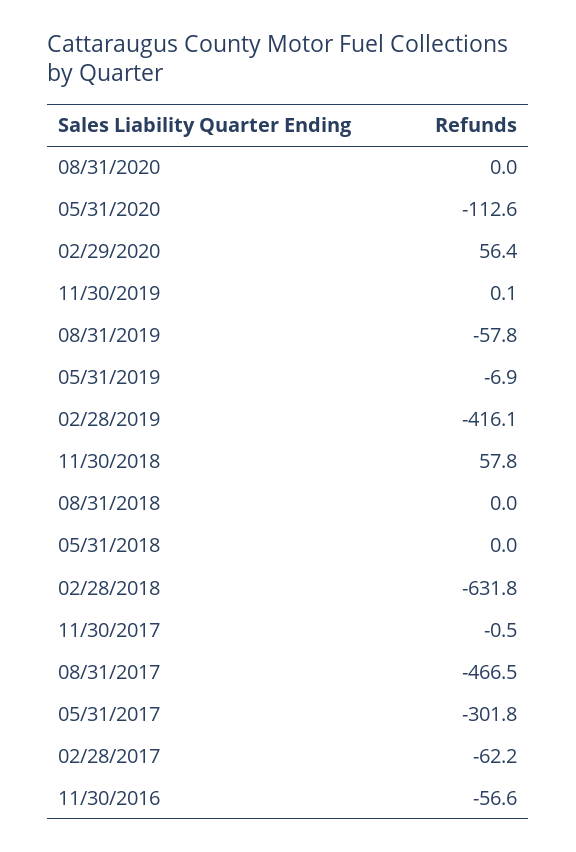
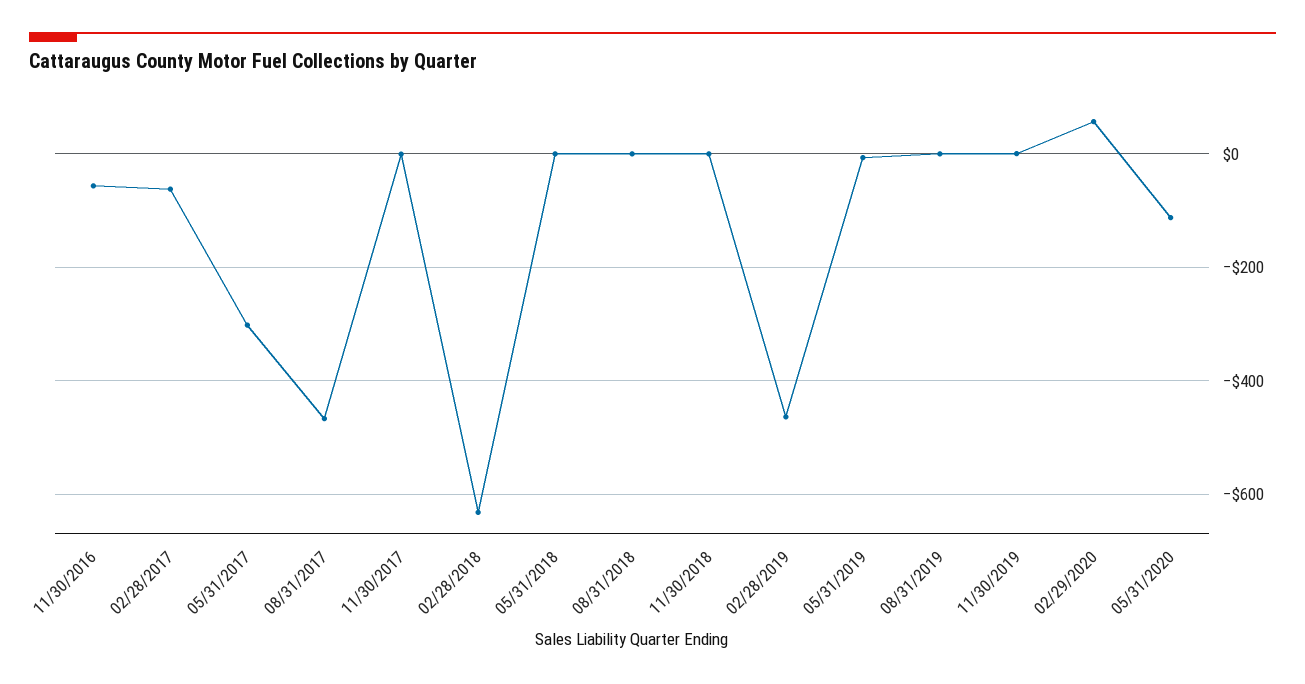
08/31/2020: 0 -> none
08/31/2019: -57.8 -> 0
02/28/2019: -416.1 -> -460
11/30/2018: 57.8 -> 0

